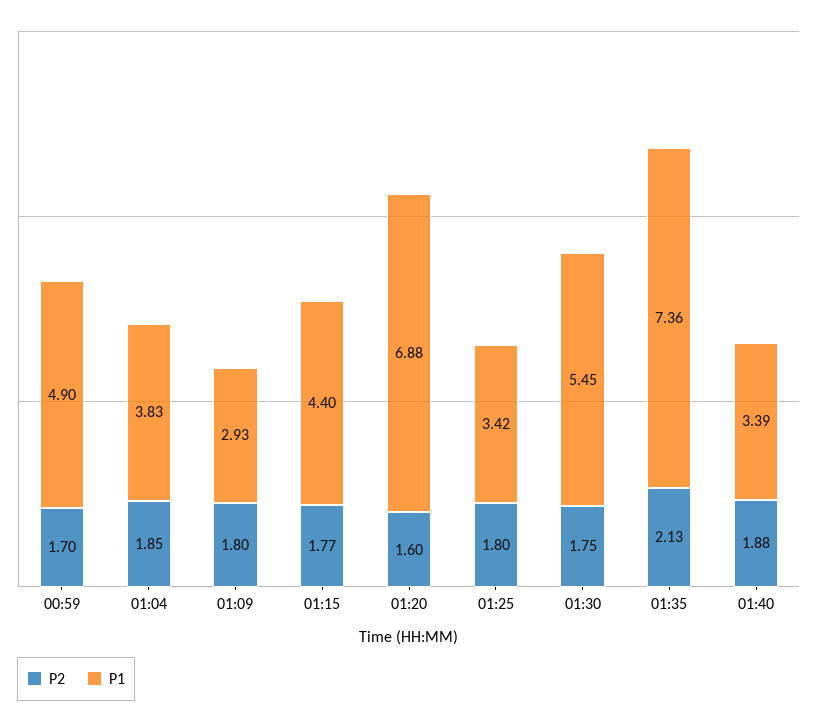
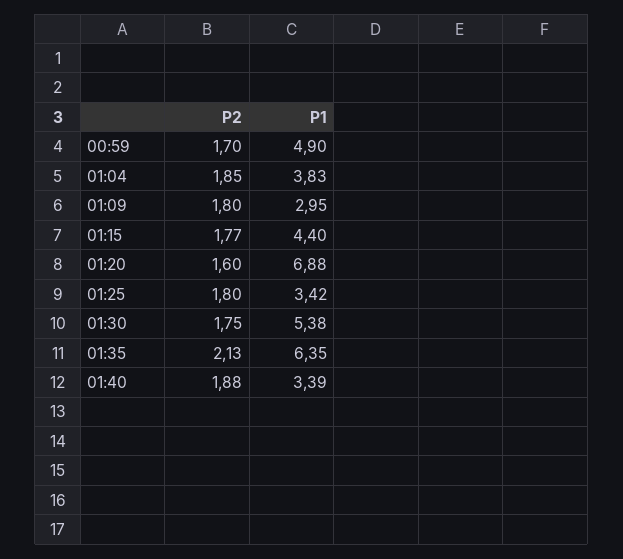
P1, 01:09: 2.93 -> 2.95
P1, 01:30: 5.45 -> 5.38
P1, 01:35: 7.36 -> 6.35

